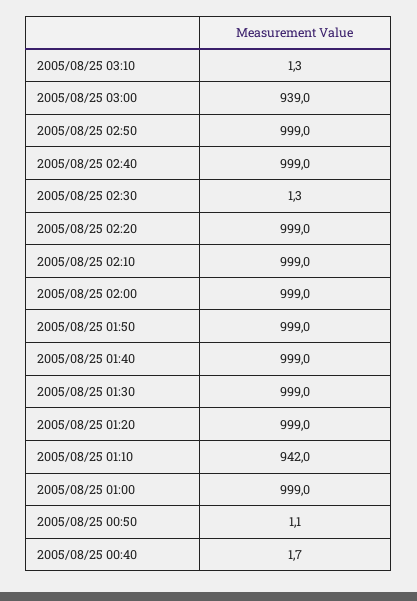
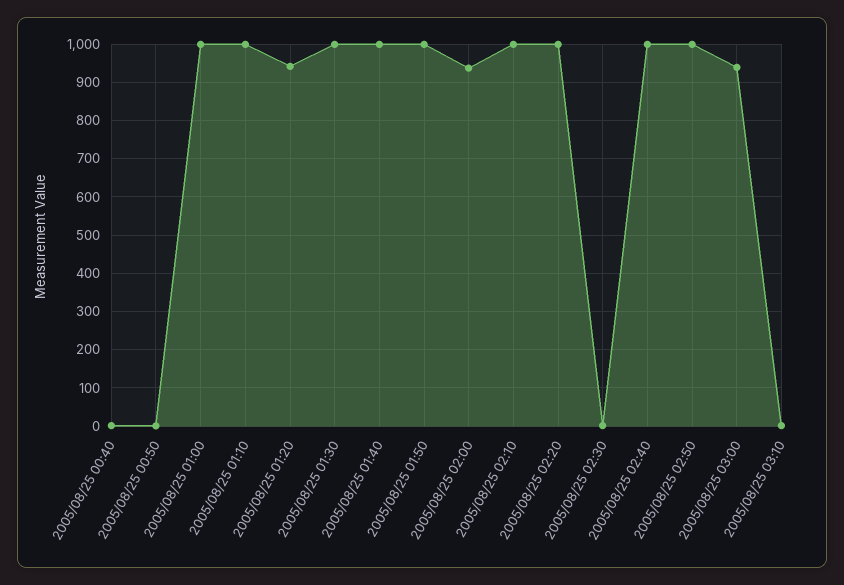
2005/08/25 02:00: 999 -> 940
2005/08/25 01:20: 999 -> 940
2005/08/25 01:10: 942 -> 1000

